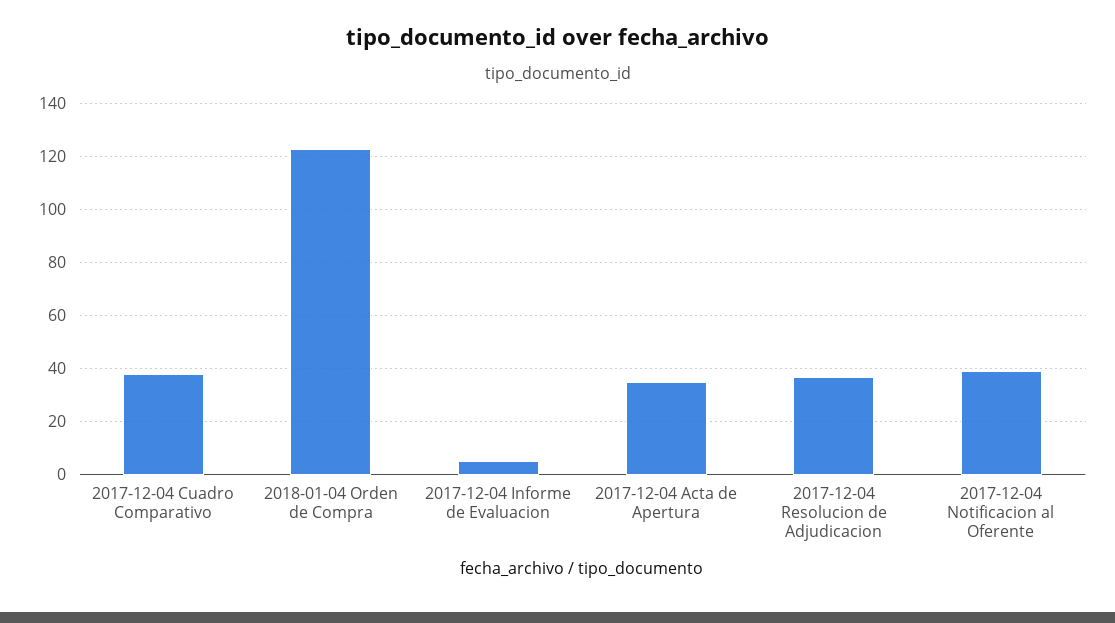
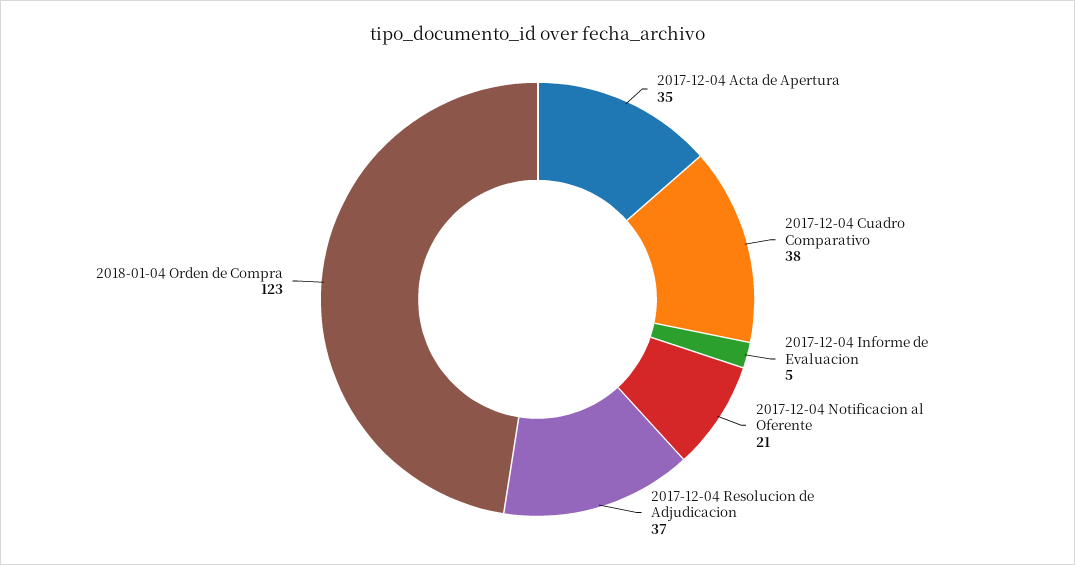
2017-12-04 Notificacion al Oferente: 40 -> 21

